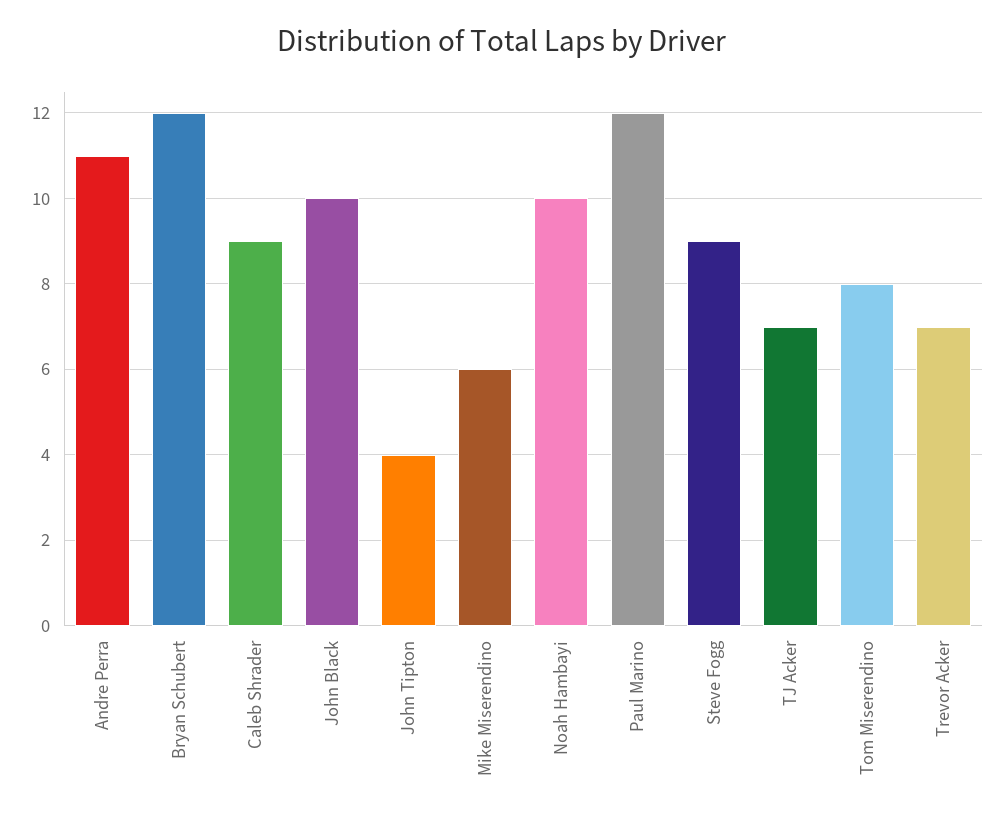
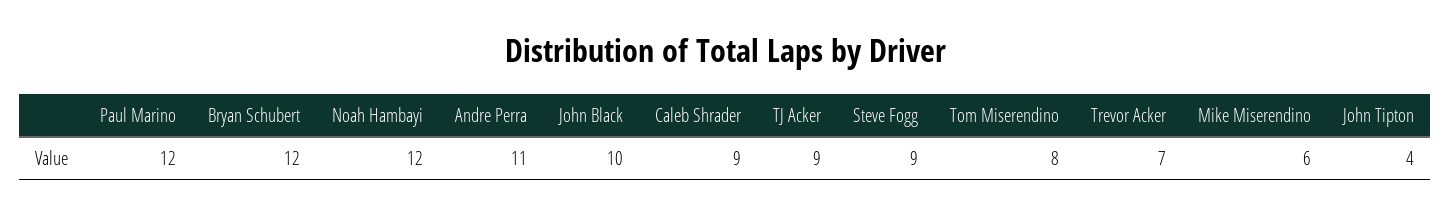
Noah Hambayi: 10 -> 12
TJ Acker: 7 -> 9

